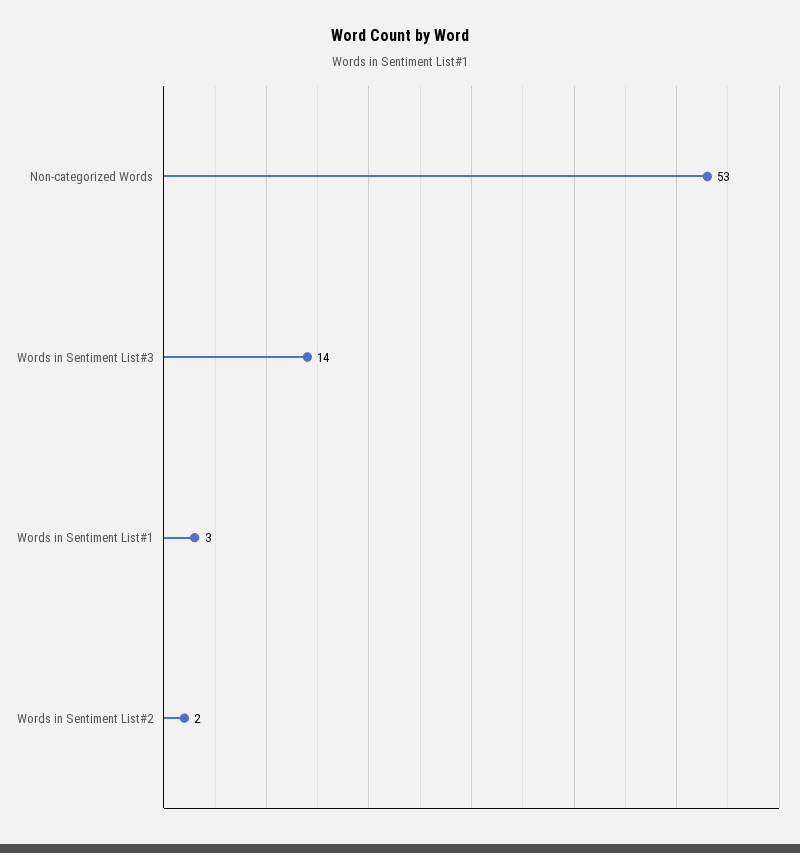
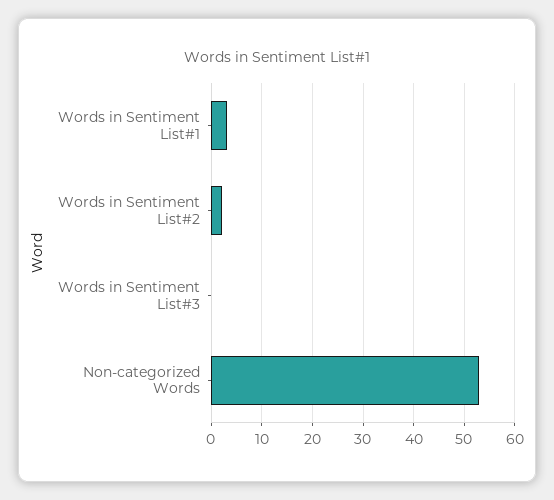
Words in Sentiment List#3: 14 -> 0

